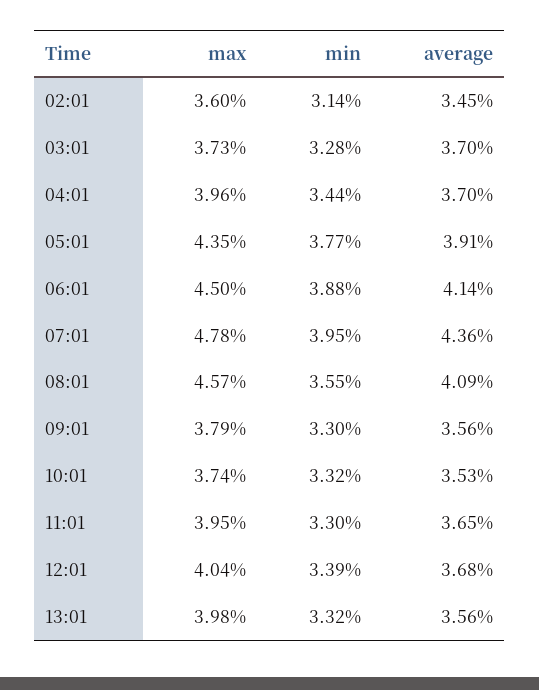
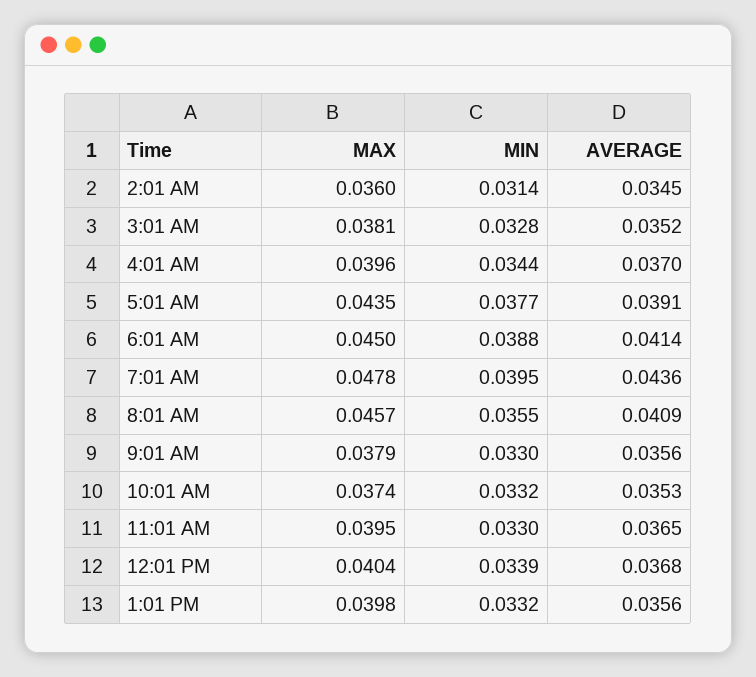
max, 03:01: 0.0373 -> 0.0381
average, 03:01: 0.037 -> 0.0352

